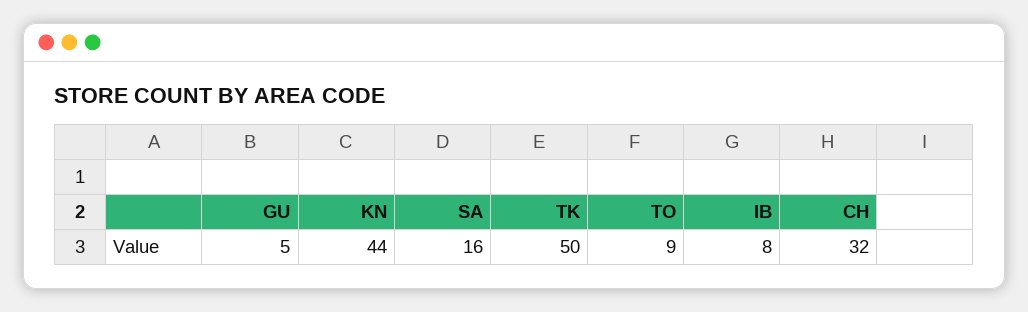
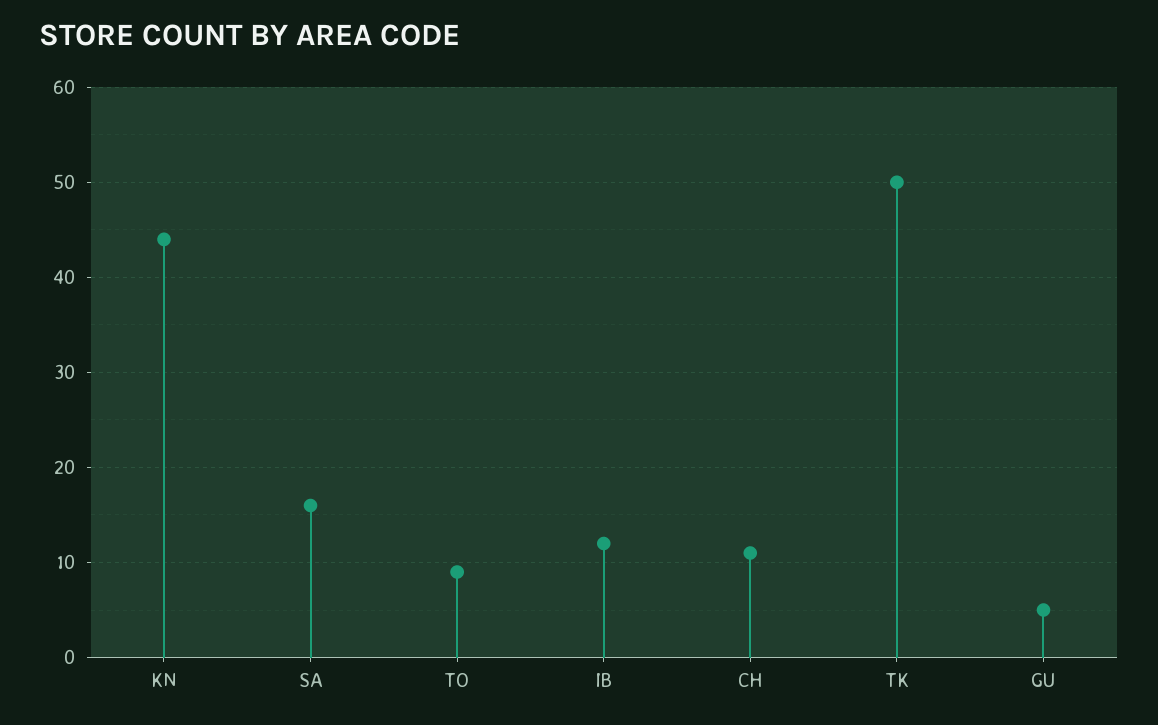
IB: 8 -> 12
CH: 32 -> 11

